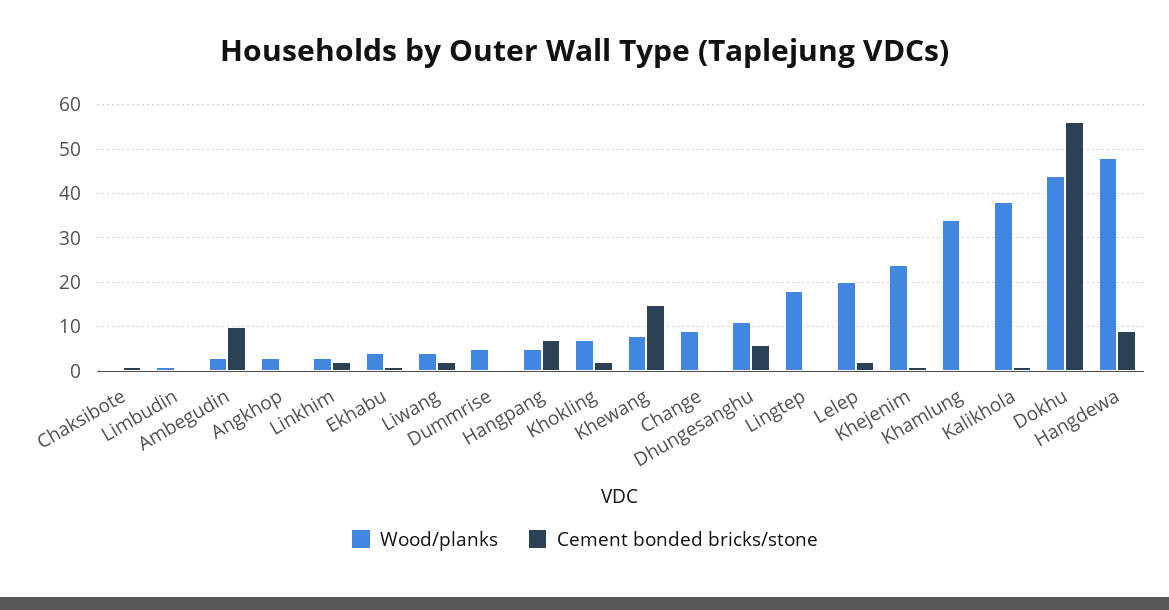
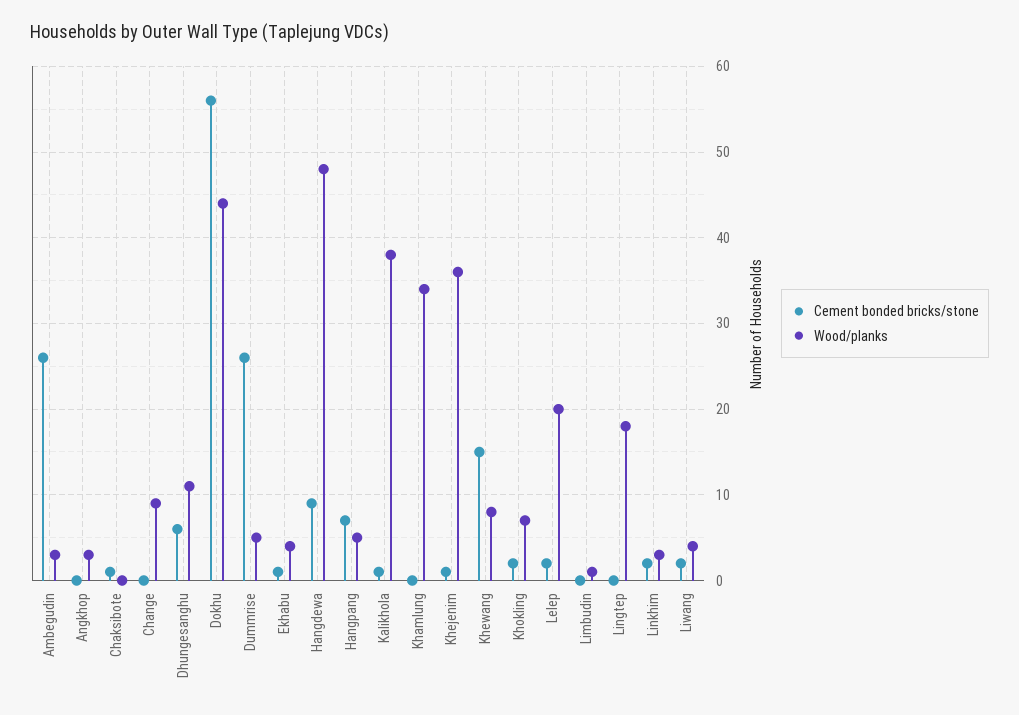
Cement bonded bricks/stone, Ambegudin: 10 -> 26
Cement bonded bricks/stone, Dummrise: 0 -> 26
Wood/planks, Khejenim: 25 -> 36

